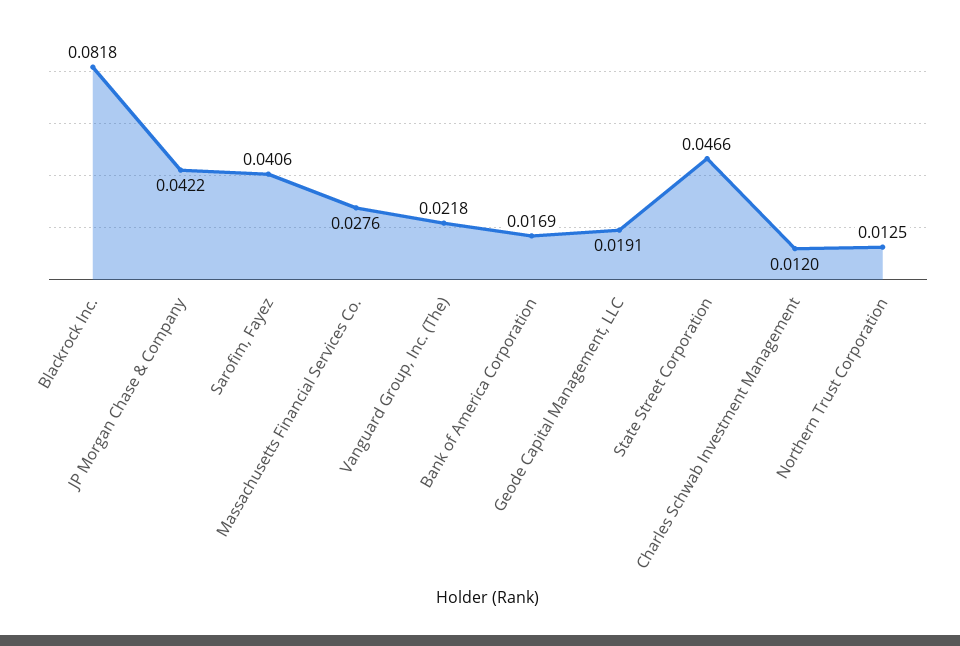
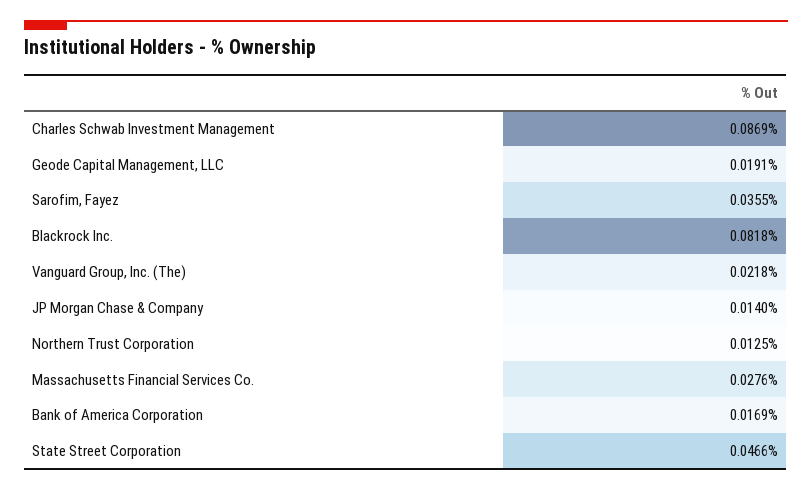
JP Morgan Chase & Company: 0.0422 -> 0.014
Sarofim, Fayez: 0.0406 -> 0.0355
Charles Schwab Investment Management: 0.012 -> 0.0869

